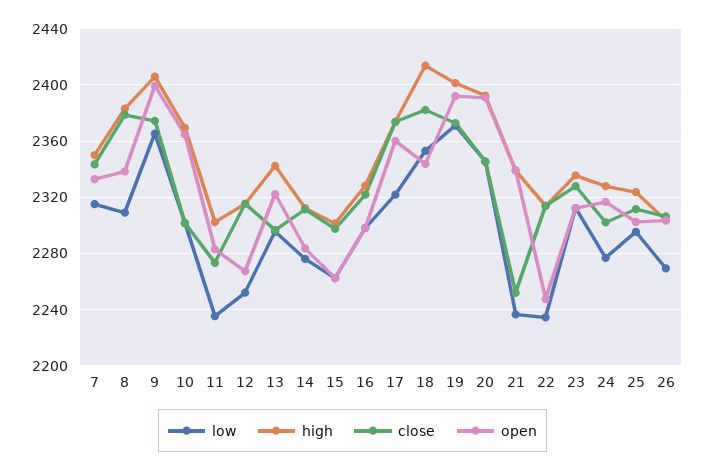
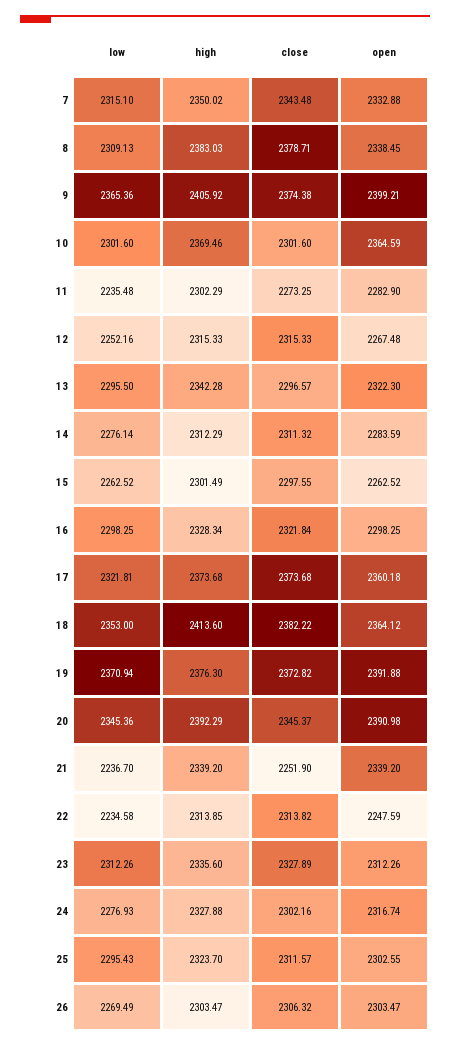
open, 18: 2345 -> 2364.12
high, 19: 2400 -> 2376.3

